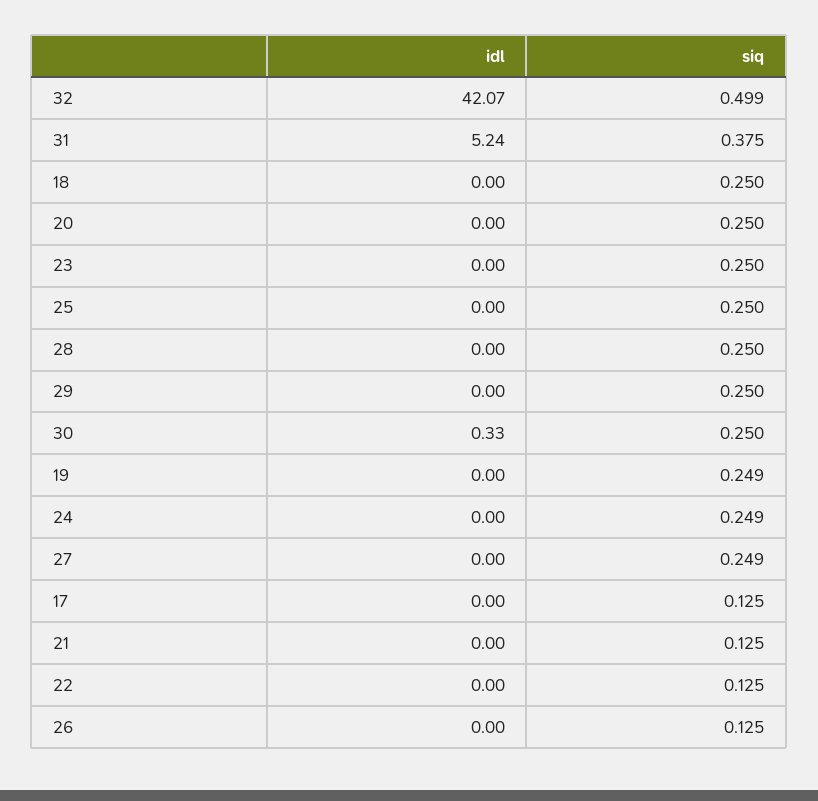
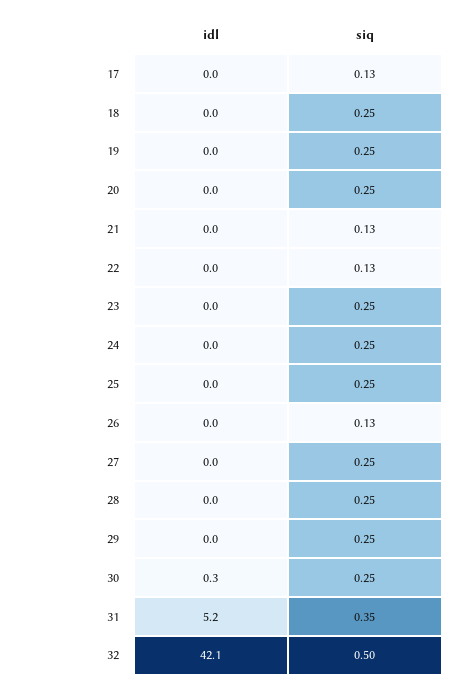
siq, 31: 0.375 -> 0.35

